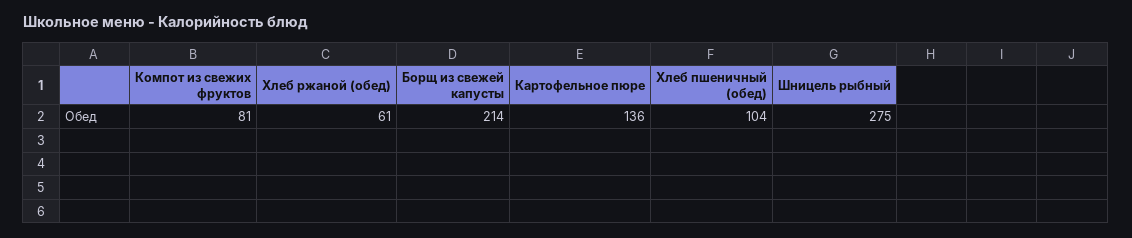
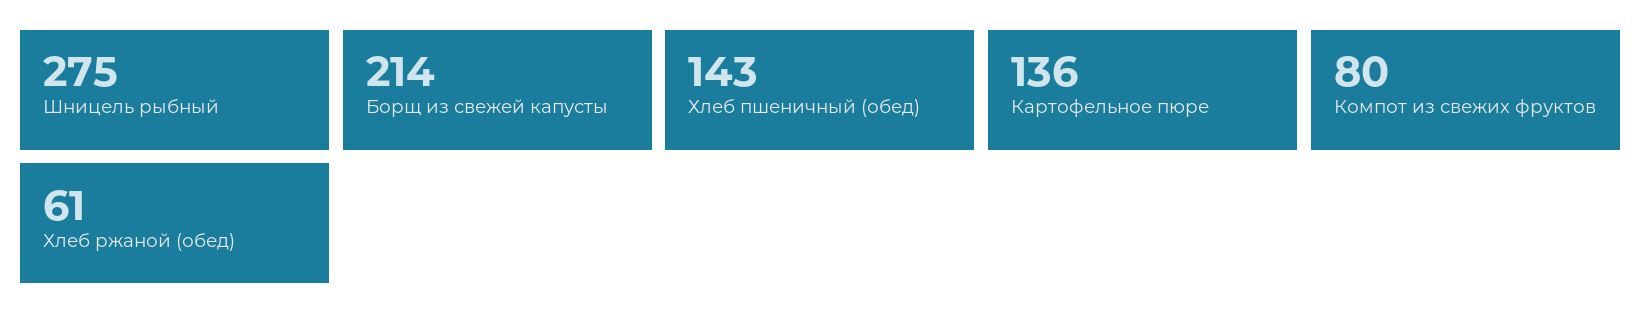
Компот из свежих фруктов: 81 -> 80
Хлеб пшеничный (обед): 104 -> 143

